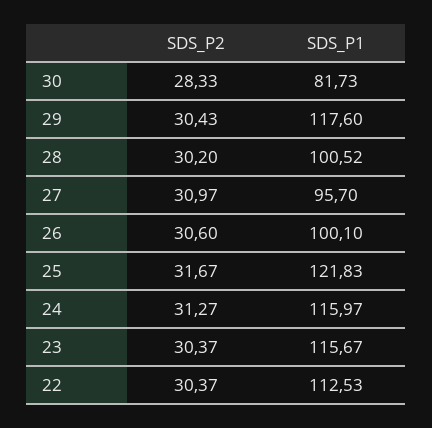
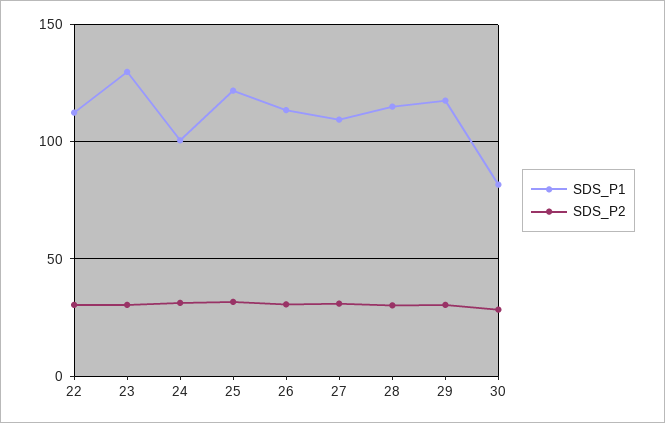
SDS_P1, 28: 100.52 -> 115
SDS_P1, 27: 95.7 -> 110
SDS_P1, 26: 100.1 -> 115
SDS_P1, 24: 115.97 -> 100
SDS_P1, 23: 115.67 -> 130

